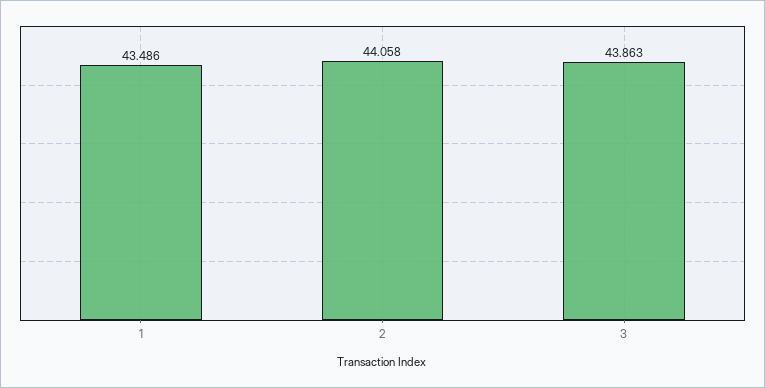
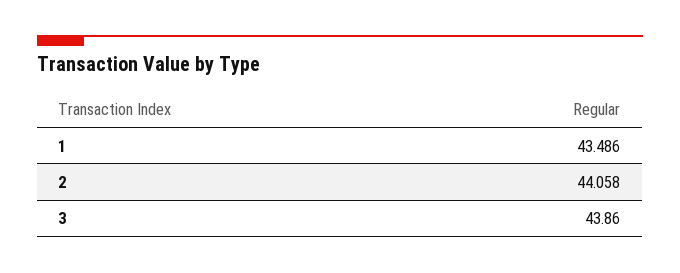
3: 43.863 -> 43.86

